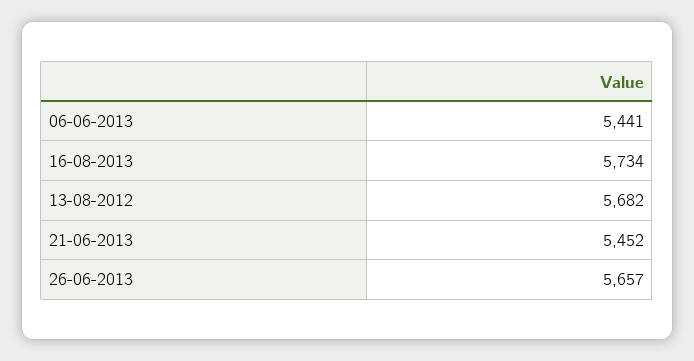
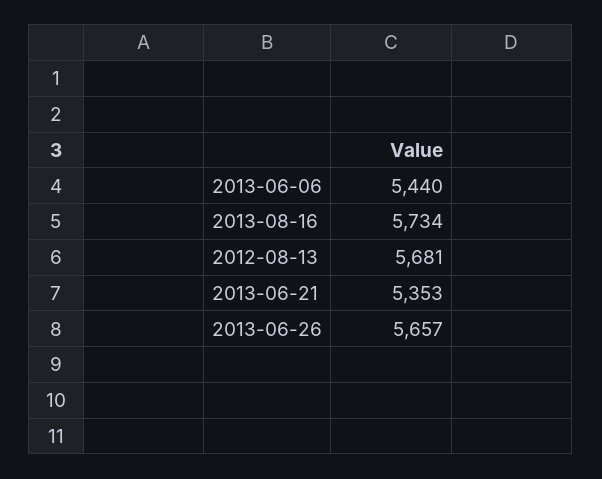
06-06-2013: 5441 -> 5440
13-08-2012: 5682 -> 5681
21-06-2013: 5452 -> 5353

